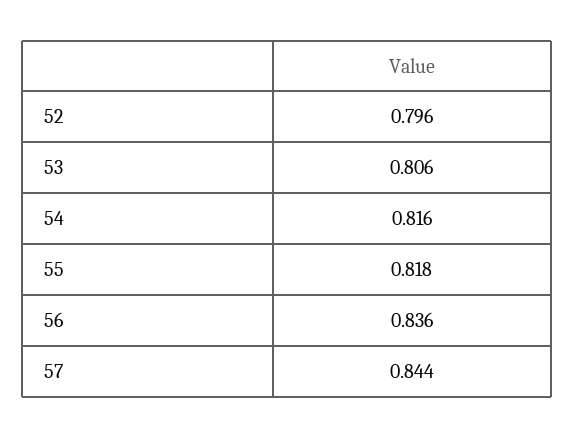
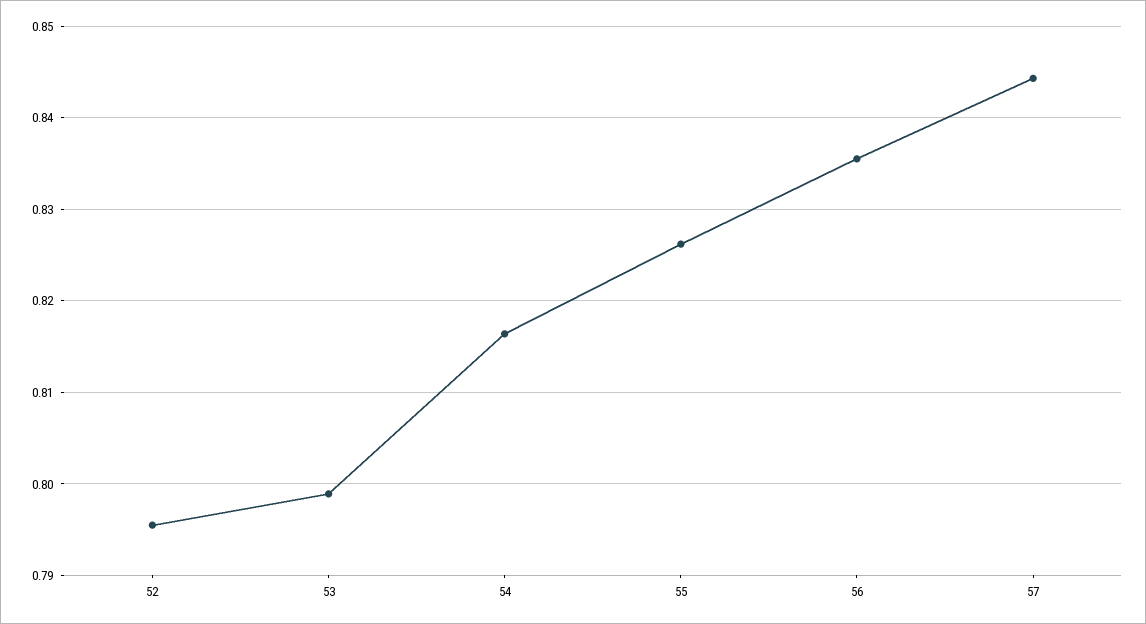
53: 0.806 -> 0.799
55: 0.818 -> 0.826

